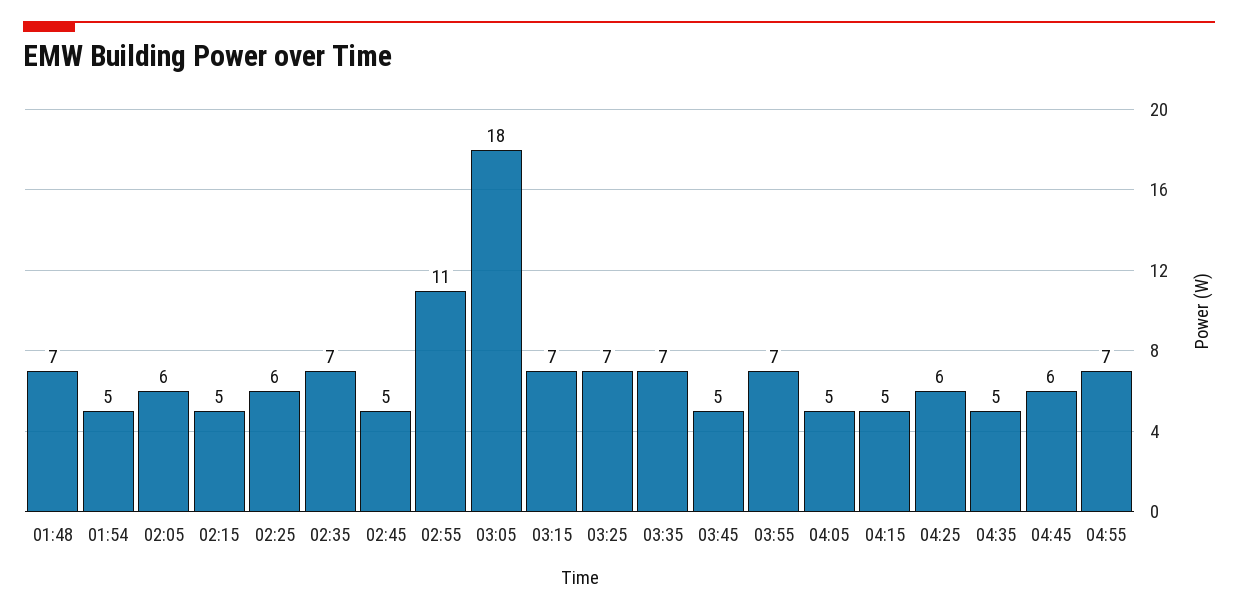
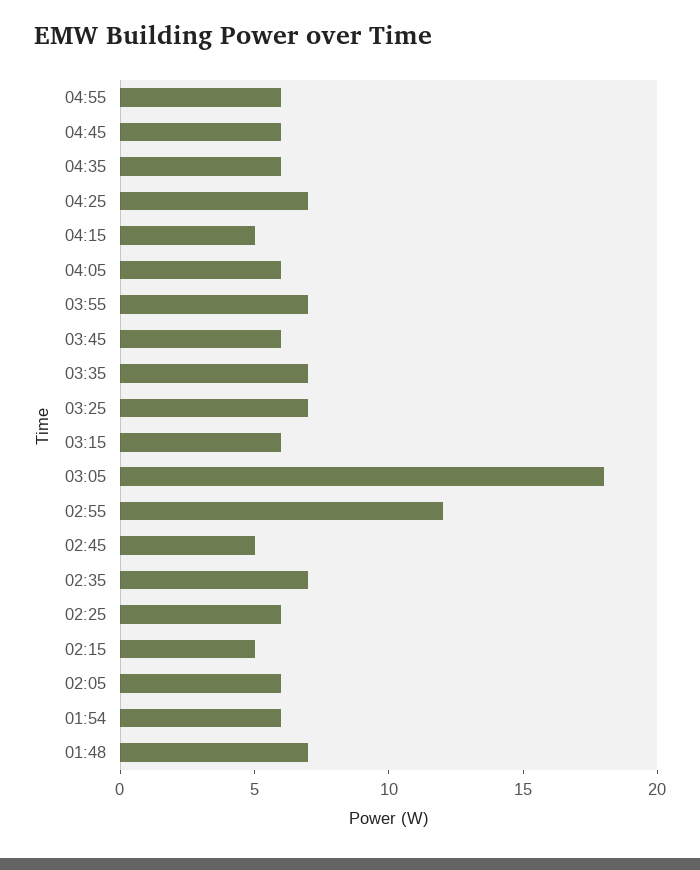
01:54: 5 -> 6
02:55: 11 -> 12
03:15: 7 -> 6
03:45: 5 -> 6
04:05: 5 -> 6
04:25: 6 -> 7
04:35: 5 -> 6
04:55: 7 -> 6

